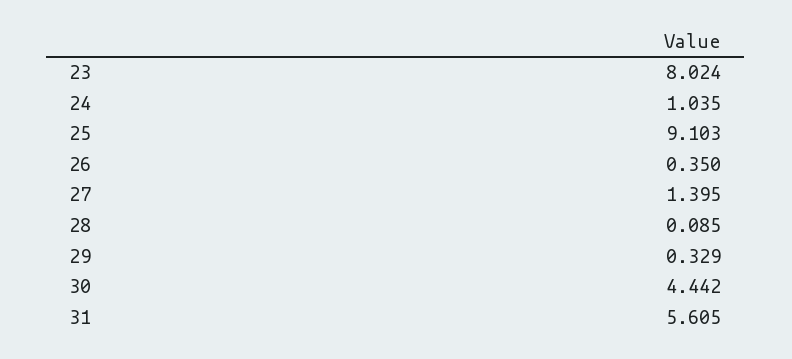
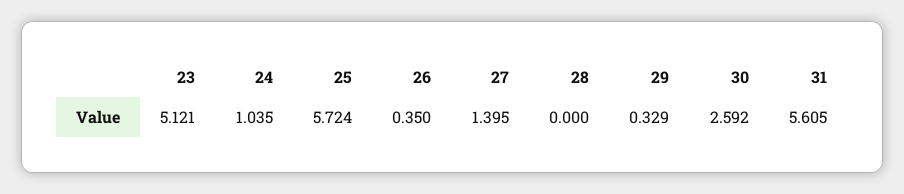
23: 8.024 -> 5.121
25: 9.103 -> 5.724
28: 0.085 -> 0
30: 4.442 -> 2.592

